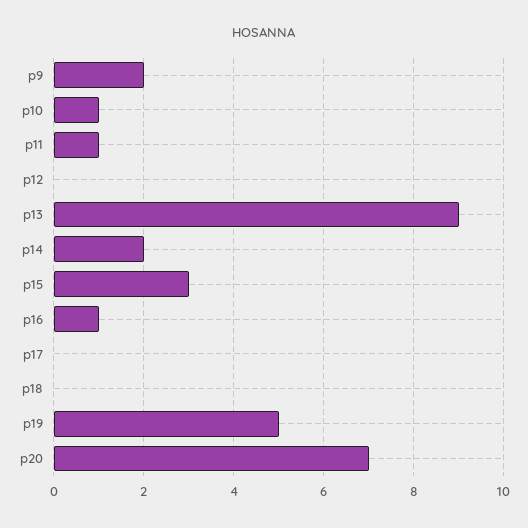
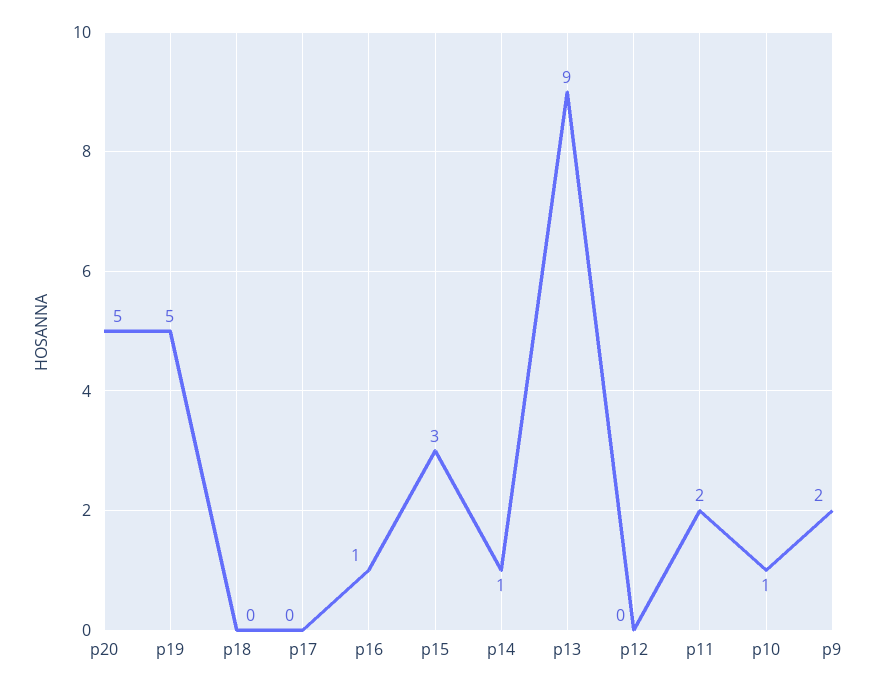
p11: 1 -> 2
p14: 2 -> 1
p20: 7 -> 5

